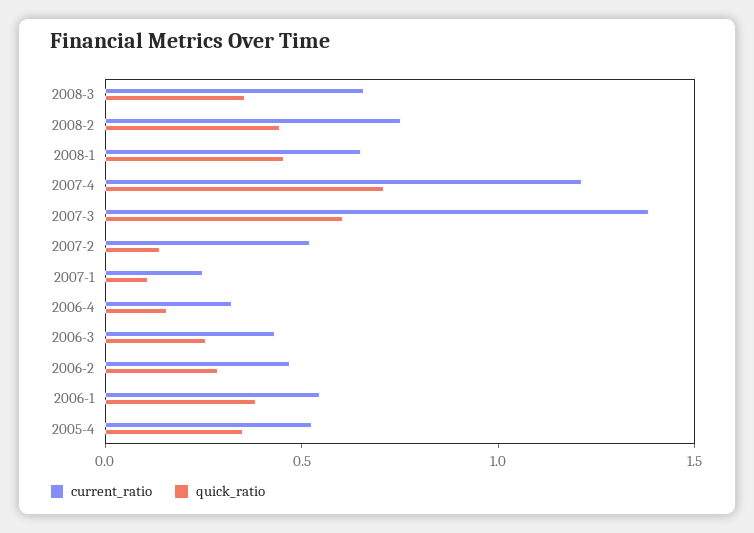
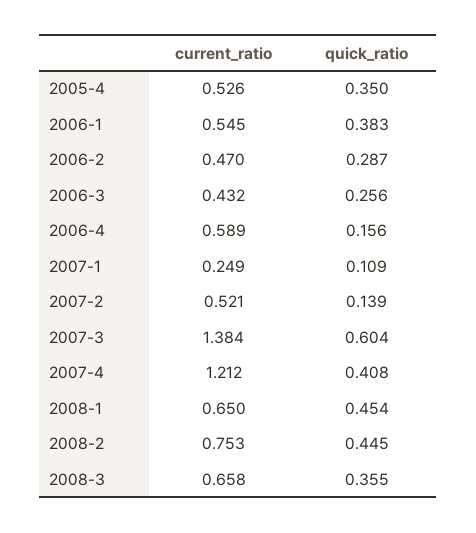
quick_ratio, 2007-4: 0.7 -> 0.408
current_ratio, 2006-4: 0.3 -> 0.589

